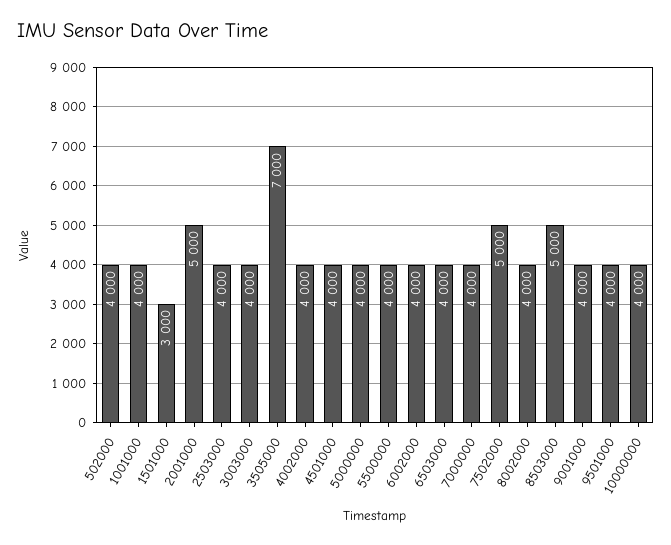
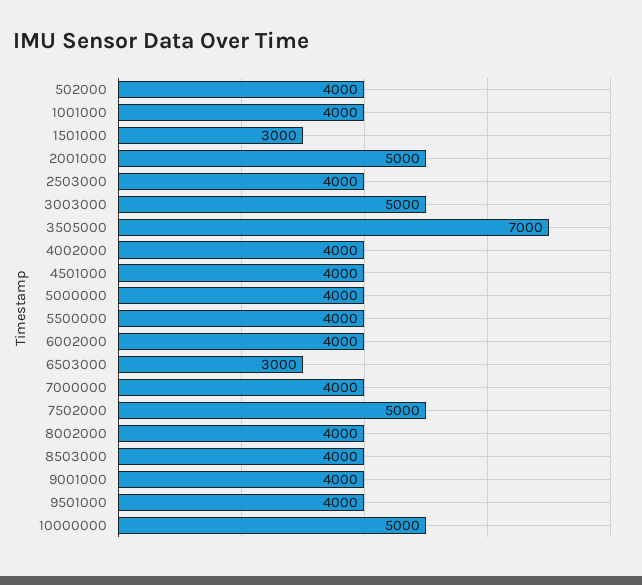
3003000: 4000 -> 5000
6503000: 4000 -> 3000
8503000: 5000 -> 4000
10000000: 4000 -> 5000

